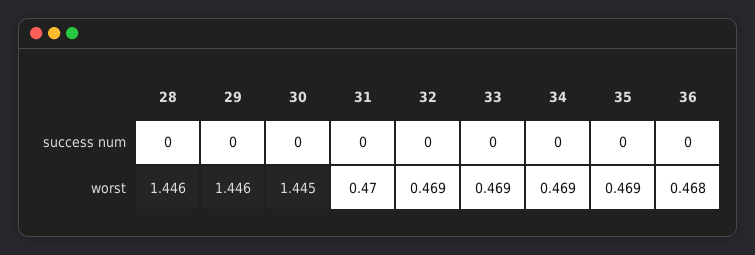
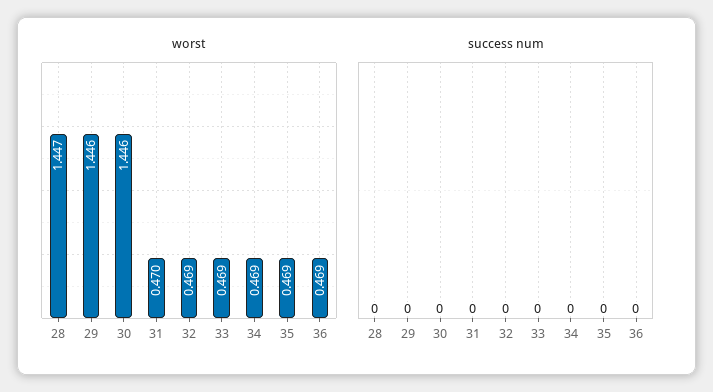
worst, 28: 1.446 -> 1.447
worst, 30: 1.445 -> 1.446
worst, 36: 0.468 -> 0.469

